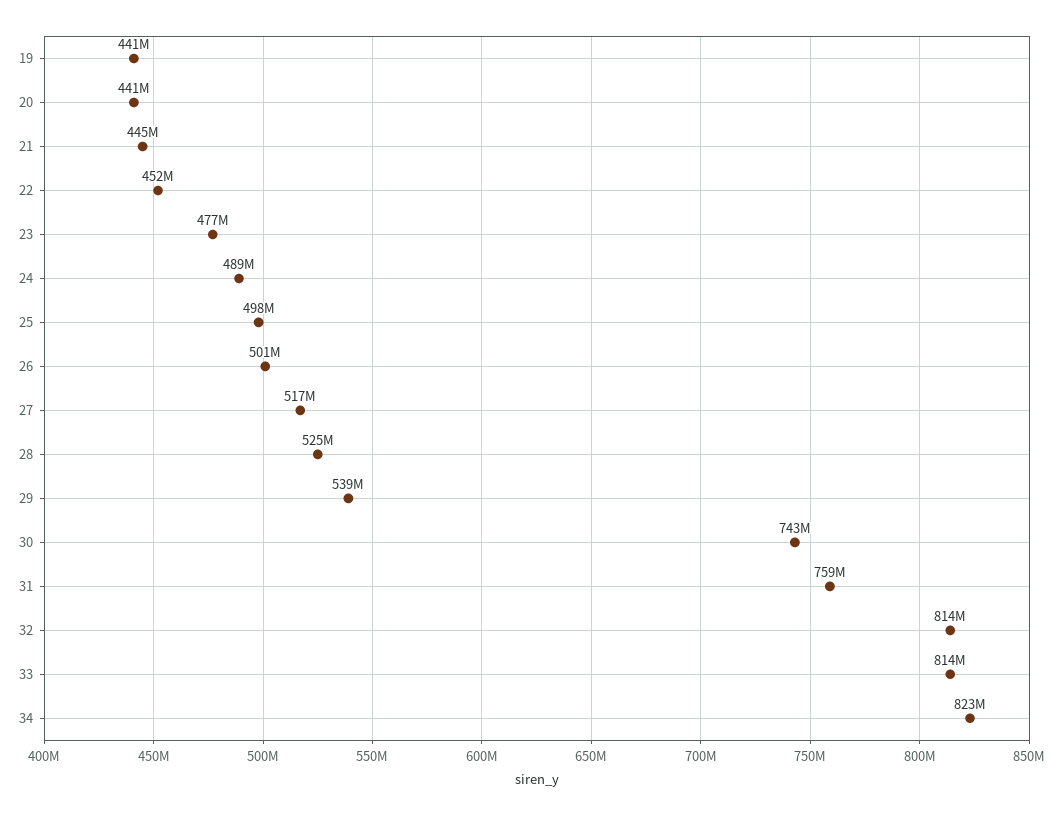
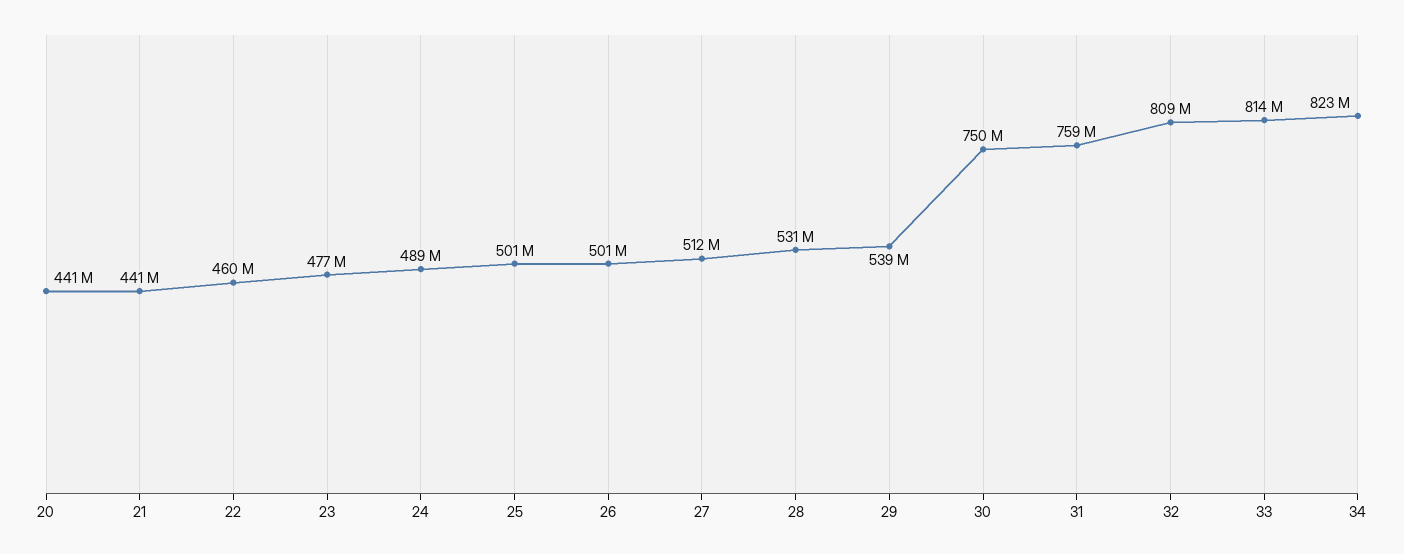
19: 441000000 -> none
21: 445000000 -> 441000000
22: 452000000 -> 460000000
25: 498000000 -> 501000000
27: 517000000 -> 512000000
28: 525000000 -> 531000000
30: 743000000 -> 750000000
32: 814000000 -> 809000000

